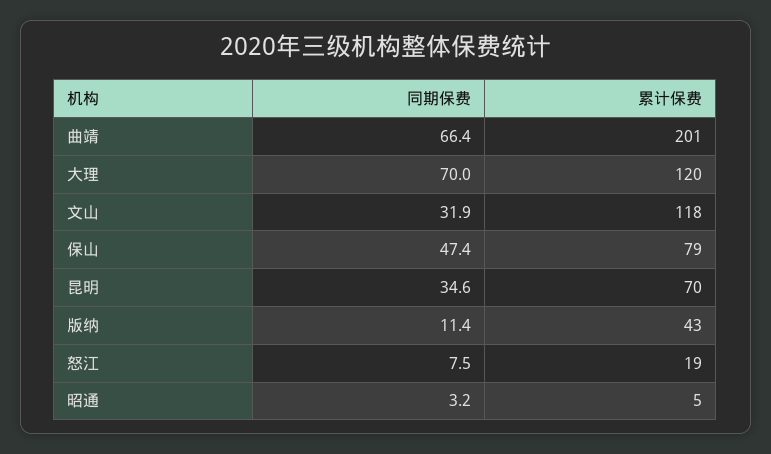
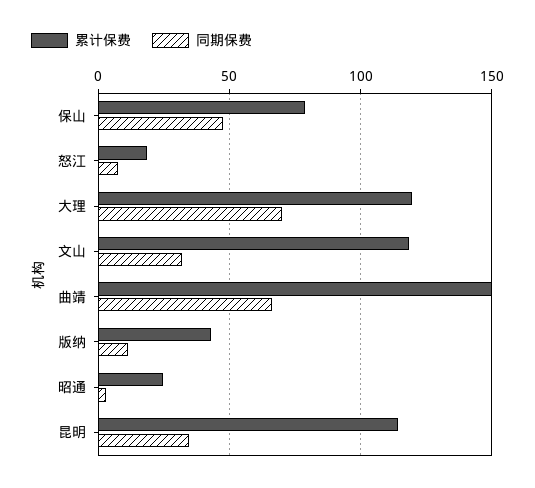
累计保费, 曲靖: 201 -> 150
累计保费, 昆明: 70 -> 115
累计保费, 昭通: 5 -> 25

